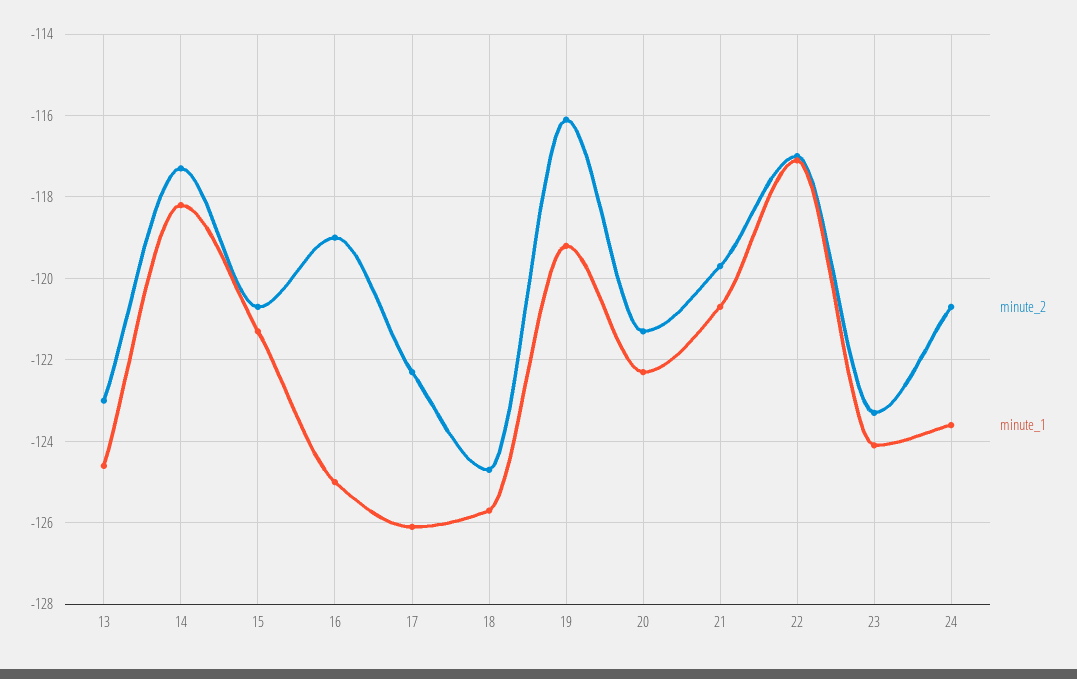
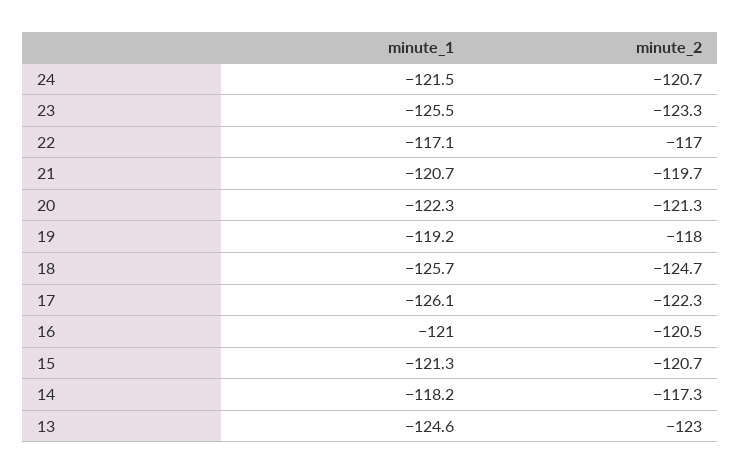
minute_2, 16: -119 -> -120.5
minute_1, 16: -125 -> -121
minute_2, 19: -116 -> -118
minute_1, 23: -124 -> -125.5
minute_1, 24: -123.5 -> -121.5

